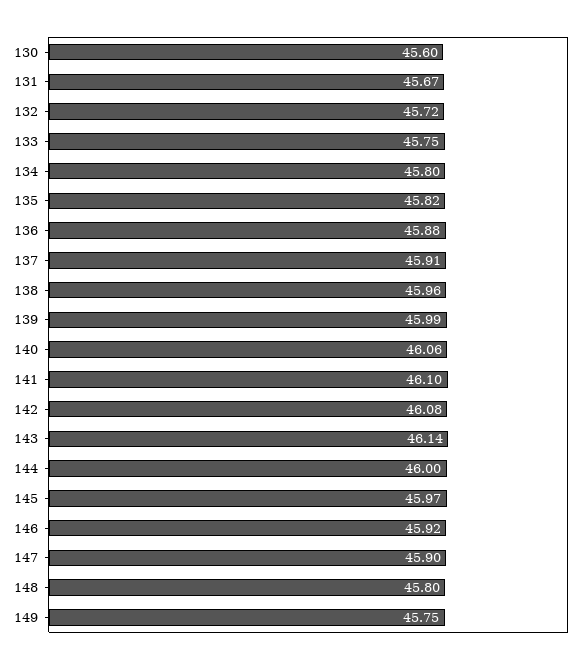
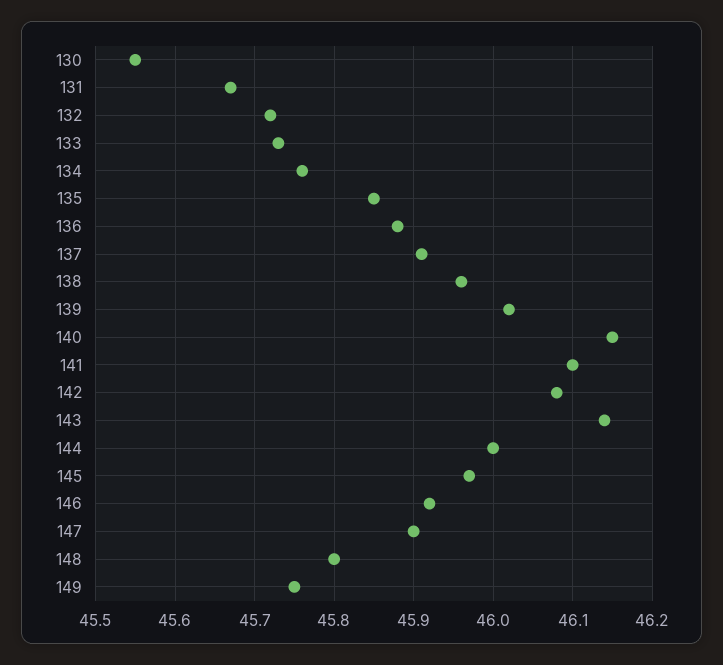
130: 45.6 -> 45.55
133: 45.75 -> 45.73
134: 45.8 -> 45.76
135: 45.82 -> 45.85
139: 45.99 -> 46.02
140: 46.06 -> 46.15

